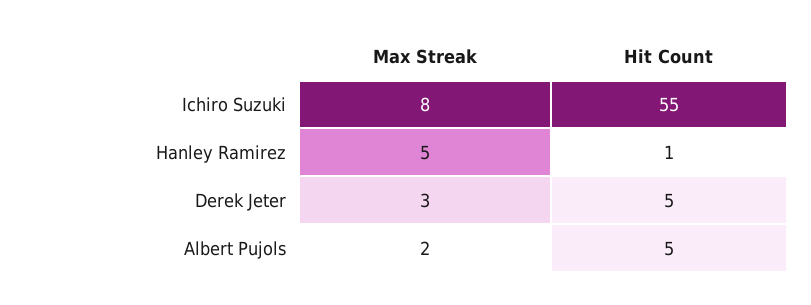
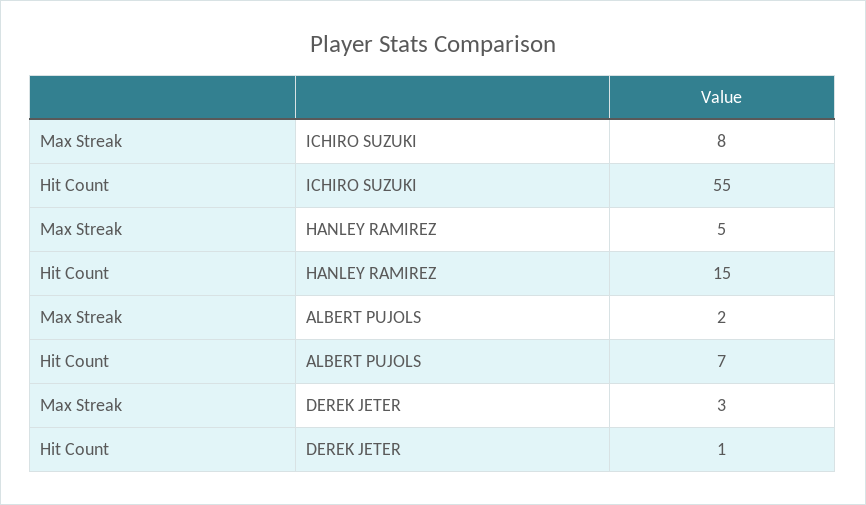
Hit Count, Hanley Ramirez: 1 -> 15
Hit Count, Derek Jeter: 5 -> 1
Hit Count, Albert Pujols: 5 -> 7

